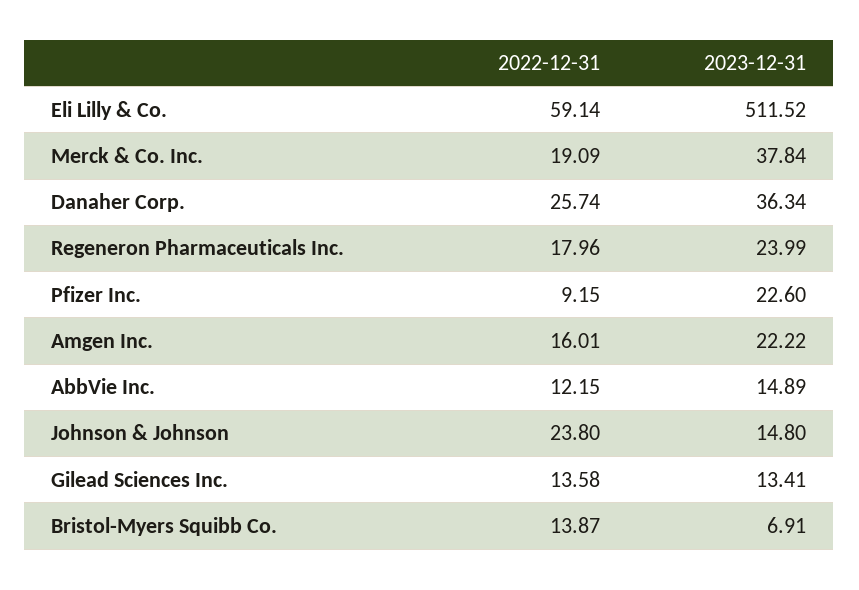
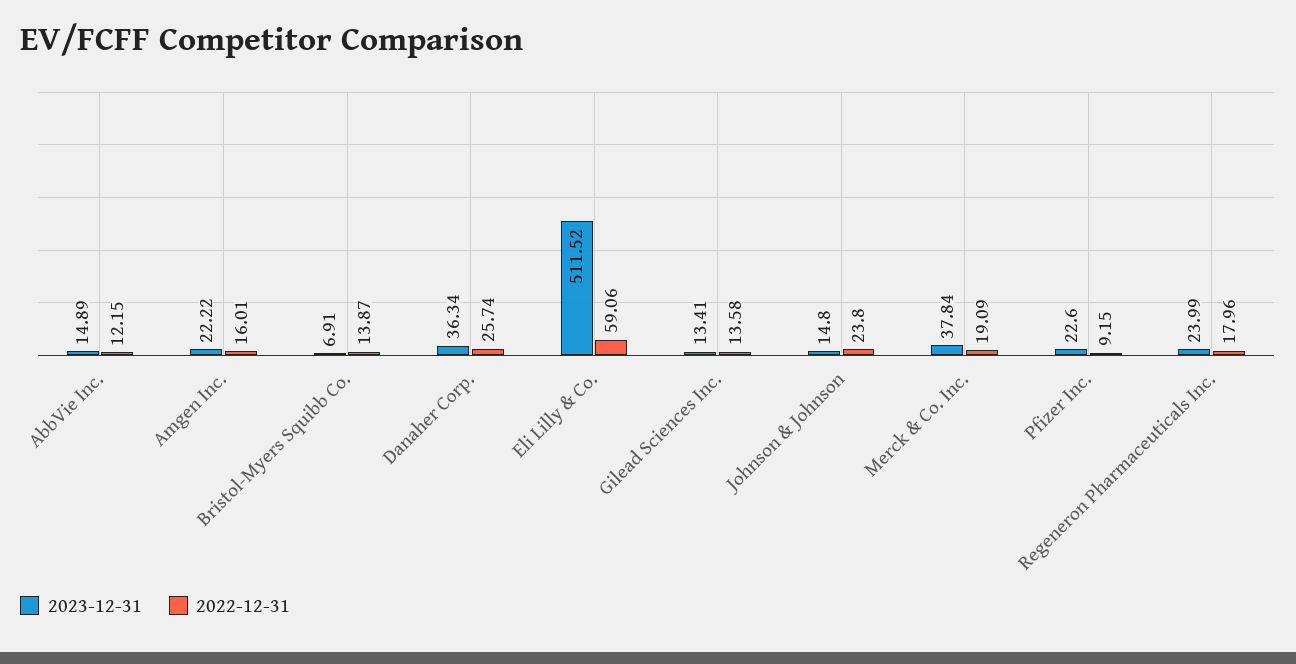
2022-12-31, Eli Lilly & Co.: 59.14 -> 59.06

